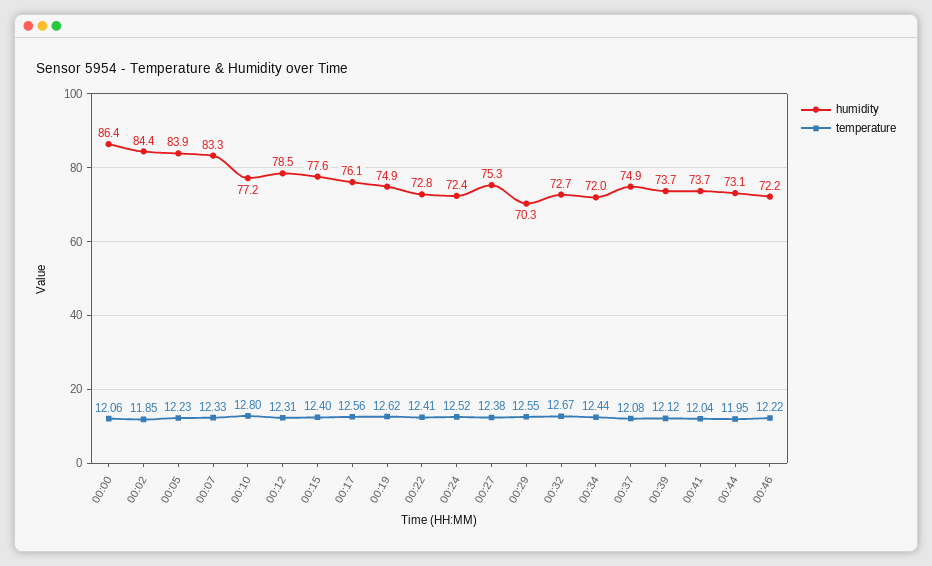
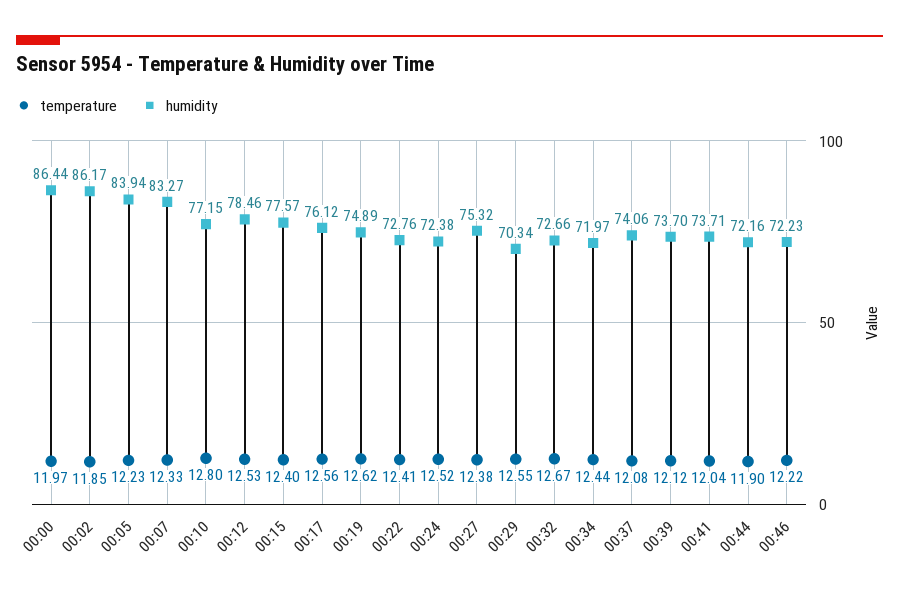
temperature, 00:00: 12.06 -> 11.97
humidity, 00:02: 84.4 -> 86.17
temperature, 00:12: 12.31 -> 12.53
humidity, 00:37: 74.9 -> 74.06
humidity, 00:44: 73.1 -> 72.16
temperature, 00:44: 11.95 -> 11.9

